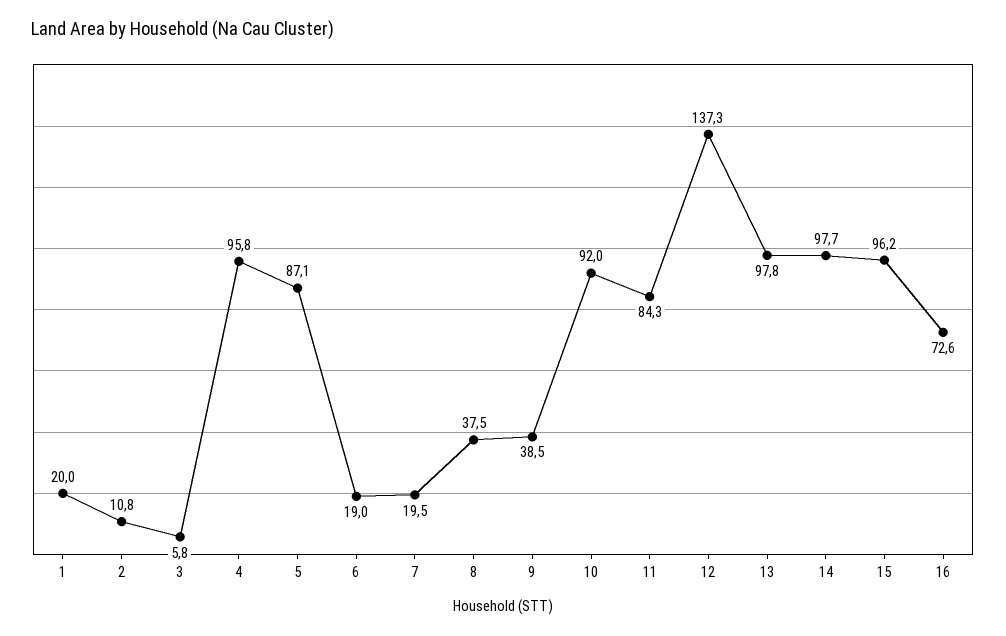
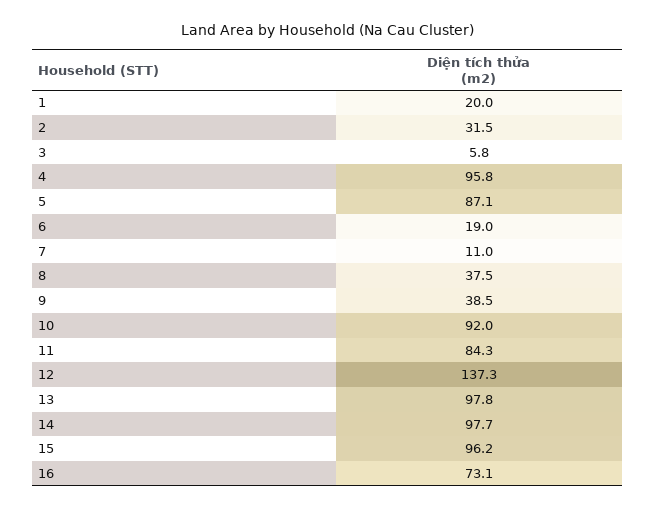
2: 10.8 -> 31.5
7: 19.5 -> 11
16: 72.6 -> 73.1

